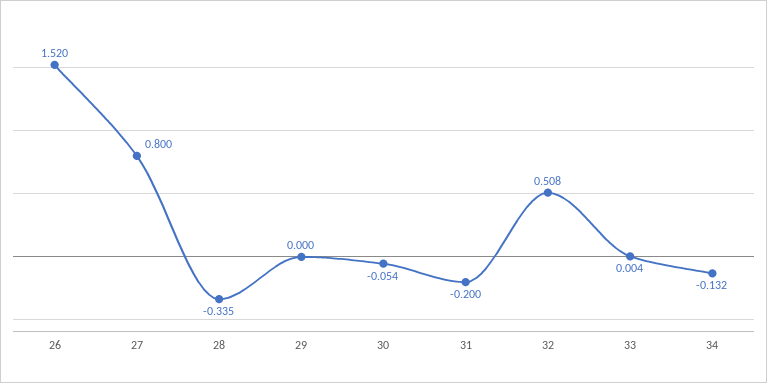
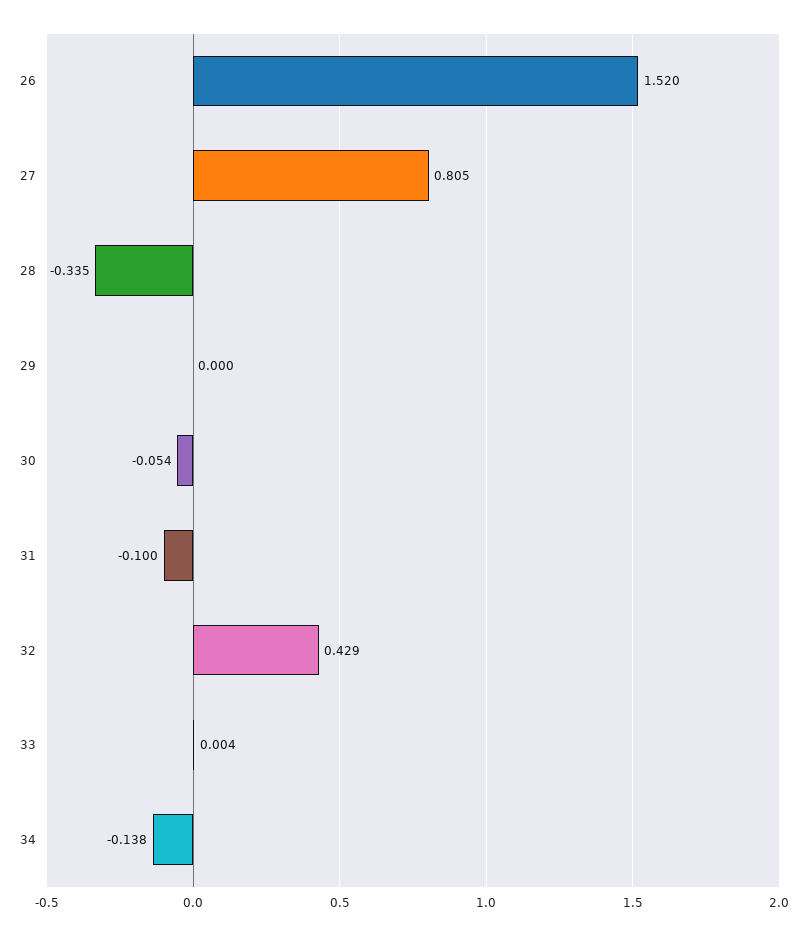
27: 0.8 -> 0.805
31: -0.2 -> -0.1
32: 0.508 -> 0.429
34: -0.132 -> -0.138

